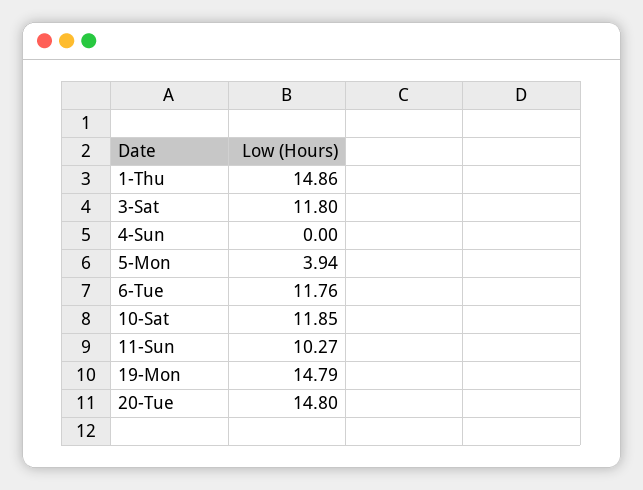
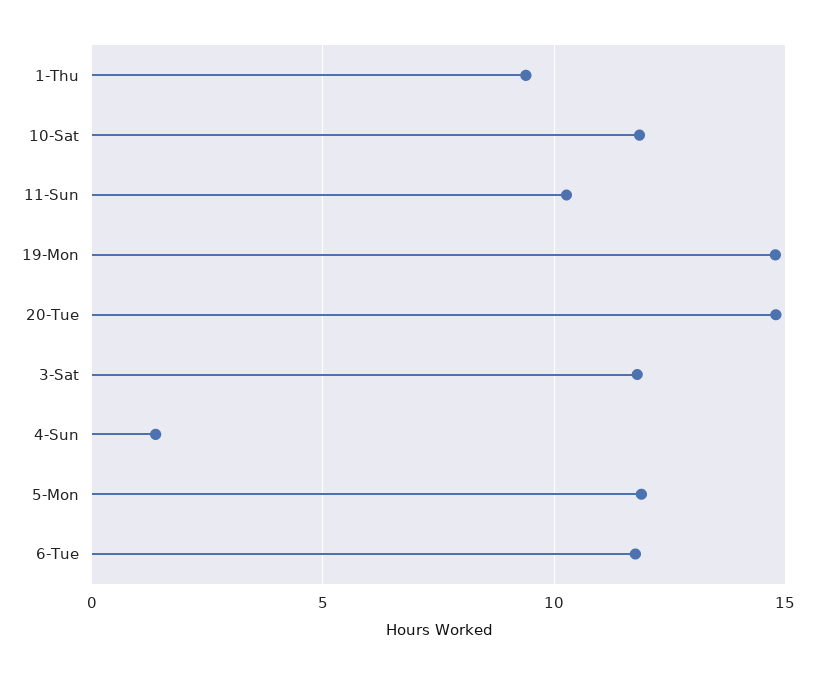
1-Thu: 14.86 -> 9.5
4-Sun: 0 -> 1.5
5-Mon: 3.94 -> 12

